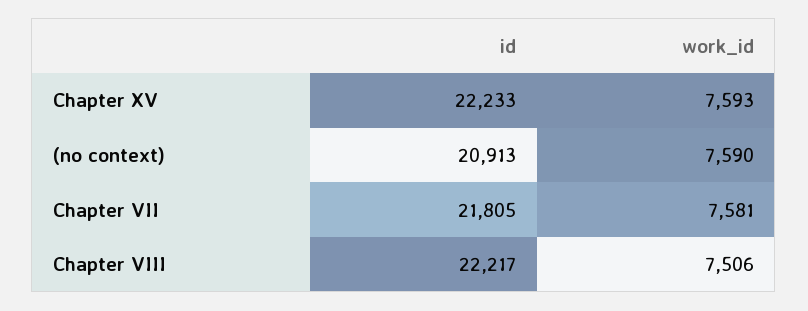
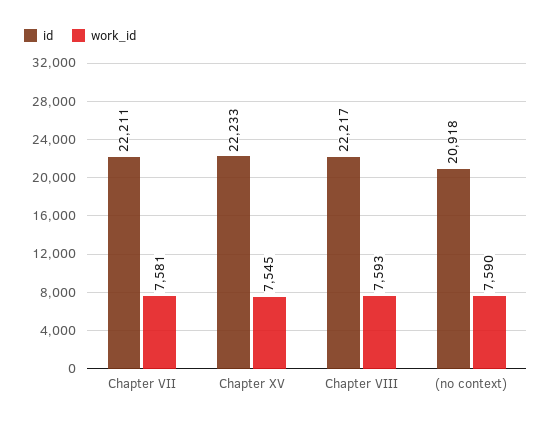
work_id, Chapter XV: 7593 -> 7545
id, (no context): 20913 -> 20918
id, Chapter VII: 21805 -> 22211
work_id, Chapter VIII: 7506 -> 7593

